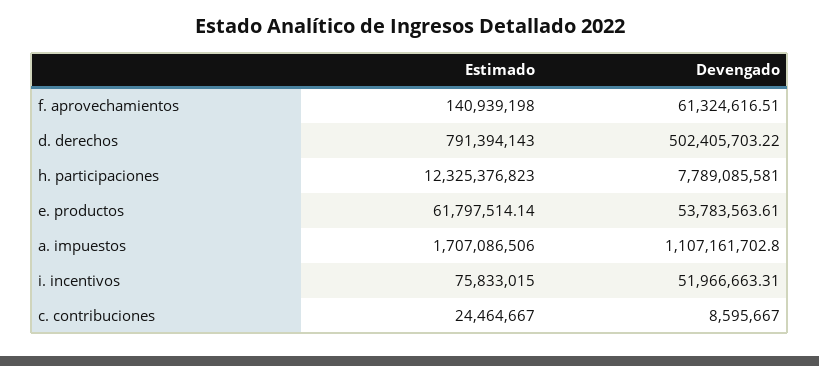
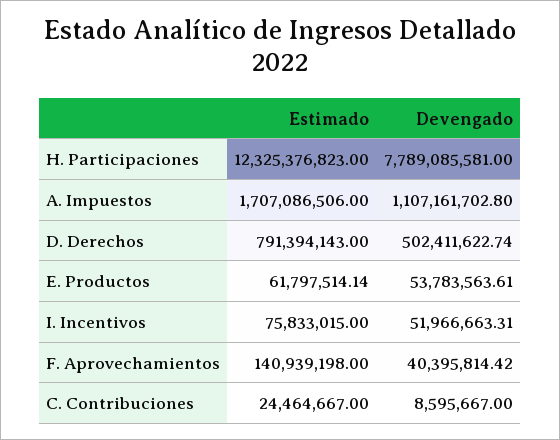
Devengado, f. aprovechamientos: 61324616.51 -> 40395814.42
Devengado, d. derechos: 502405703.22 -> 502411622.74

